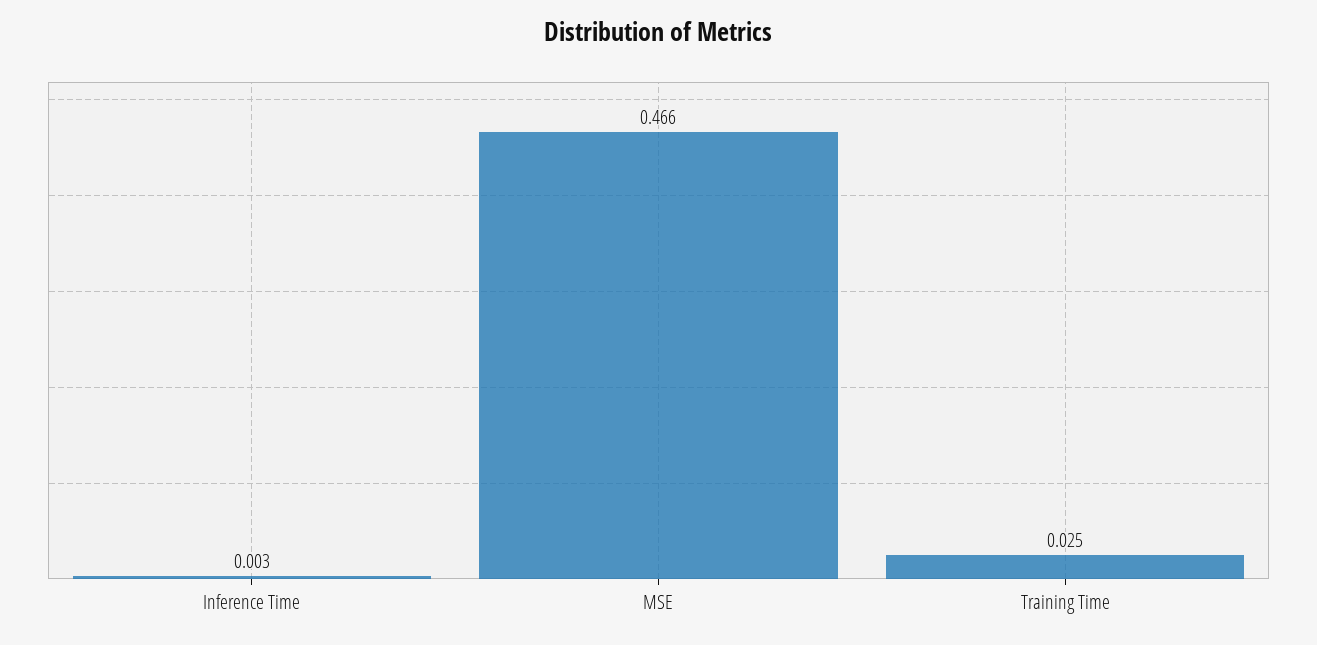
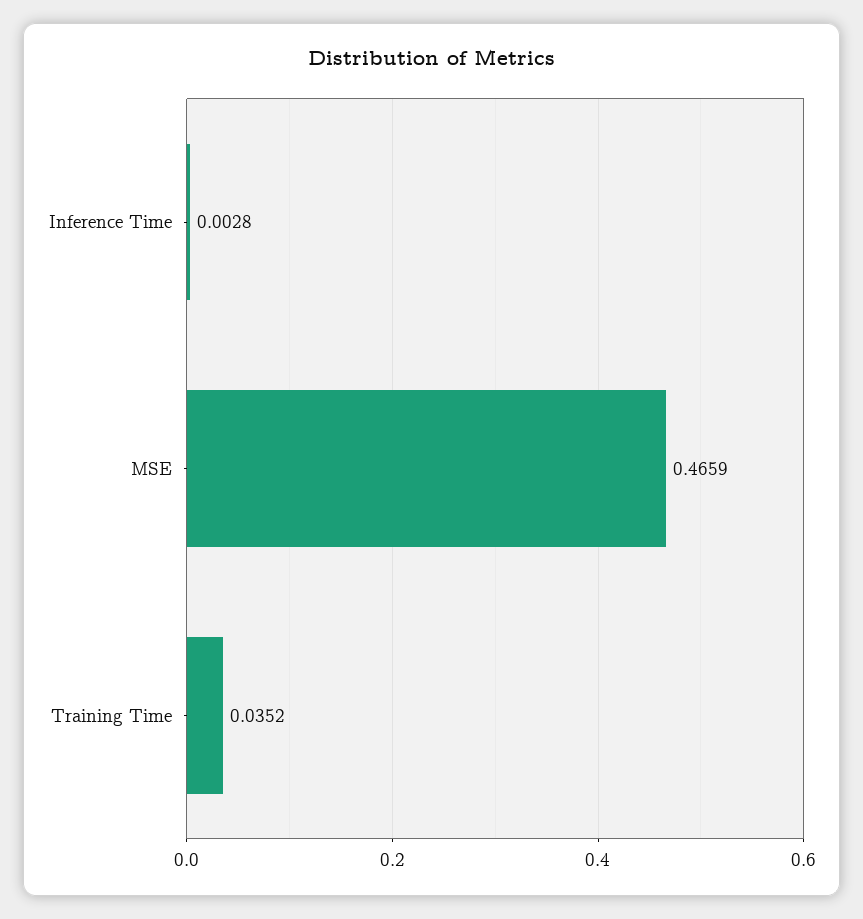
Training Time: 0.025 -> 0.0352

